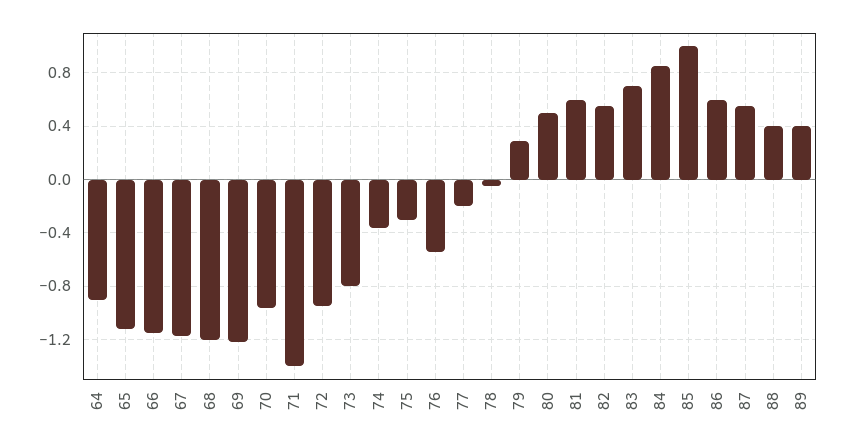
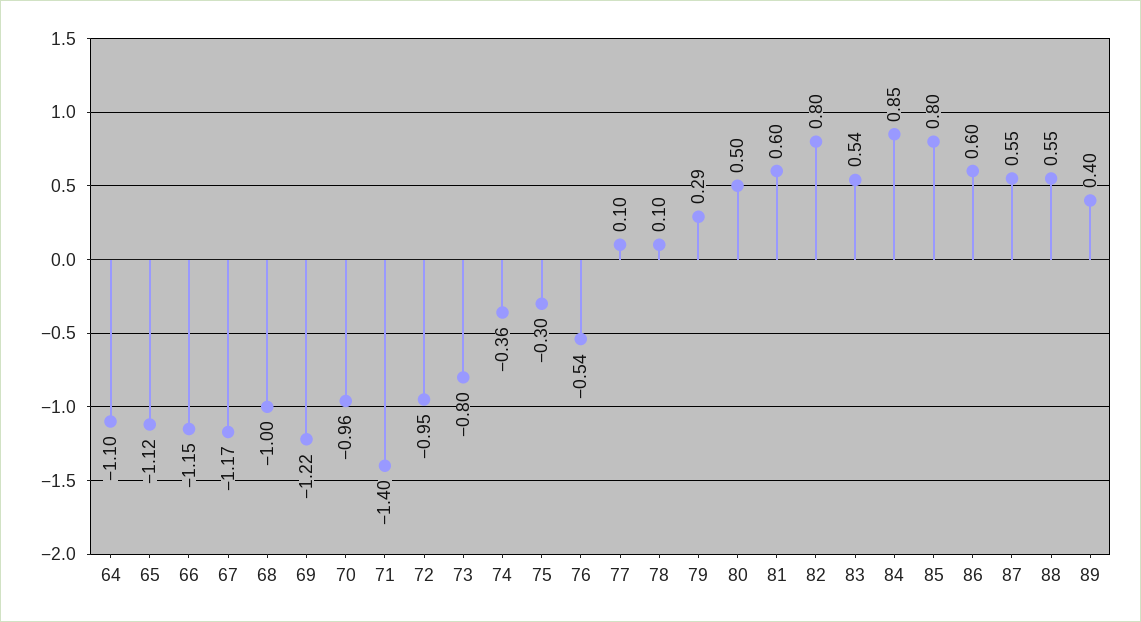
64: -0.9 -> -1.1
68: -1.2 -> -1
77: -0.2 -> 0.1
78: -0.05 -> 0.1
82: 0.55 -> 0.8
83: 0.7 -> 0.54
85: 1 -> 0.8
88: 0.4 -> 0.55

